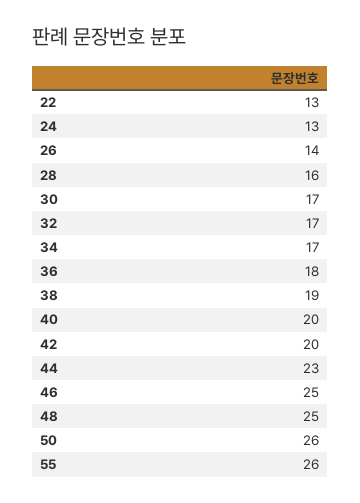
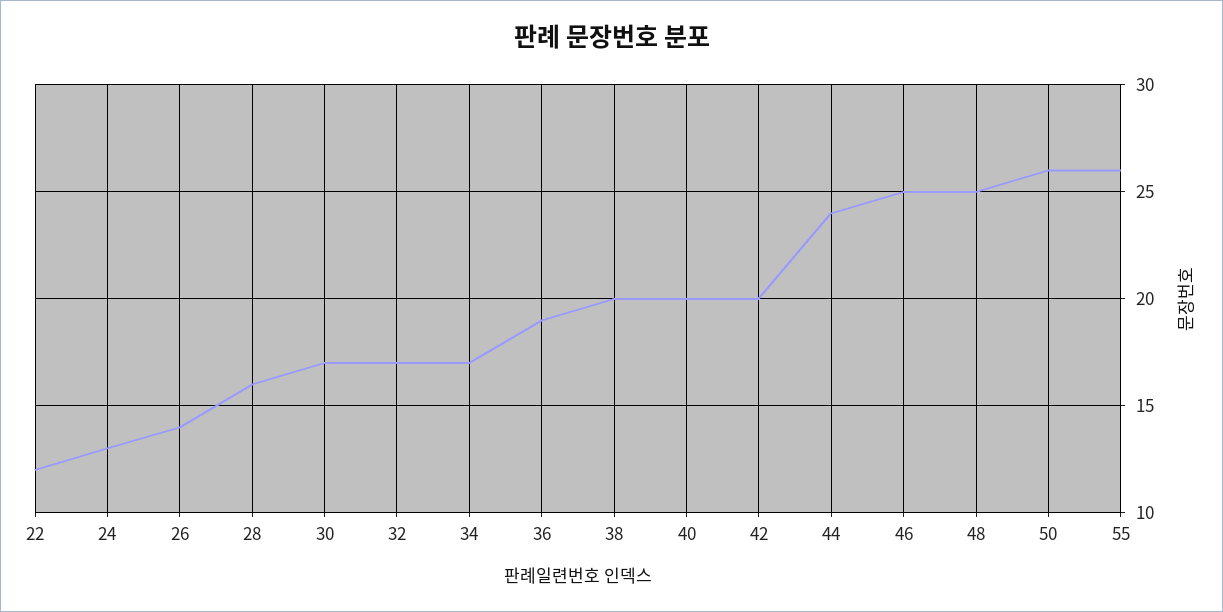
22: 13 -> 12
36: 18 -> 19
38: 19 -> 20
44: 23 -> 24

